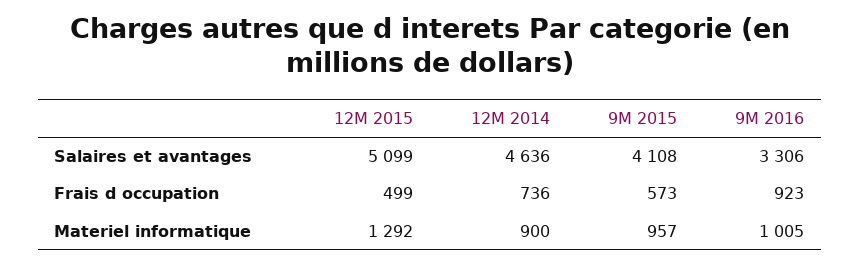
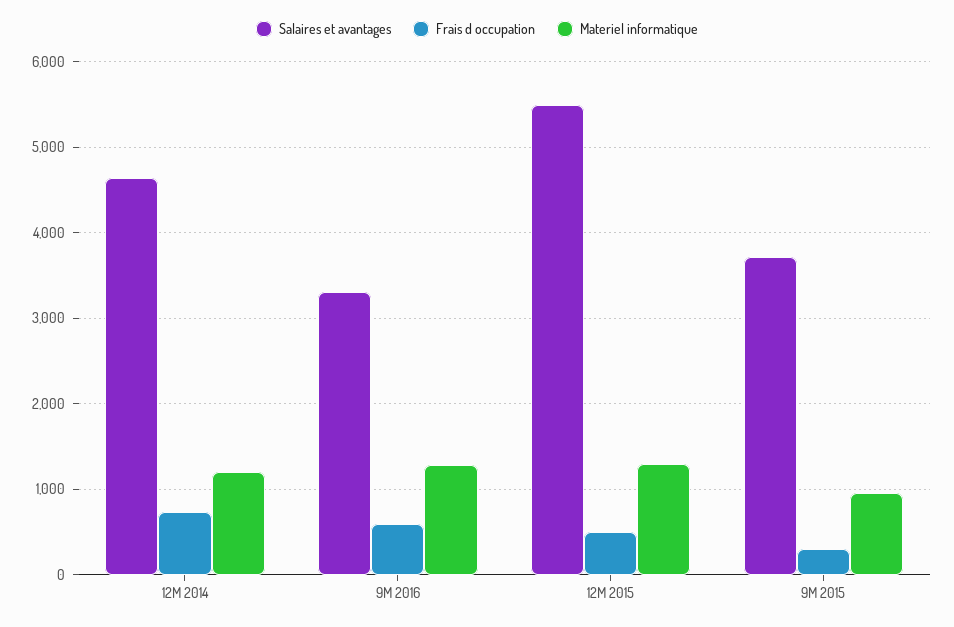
Salaires et avantages, 12M 2015: 5099 -> 5500
Salaires et avantages, 9M 2015: 4108 -> 3700
Frais d occupation, 9M 2015: 573 -> 300
Frais d occupation, 9M 2016: 923 -> 600
Materiel informatique, 12M 2014: 900 -> 1200
Materiel informatique, 9M 2016: 1005 -> 1300

